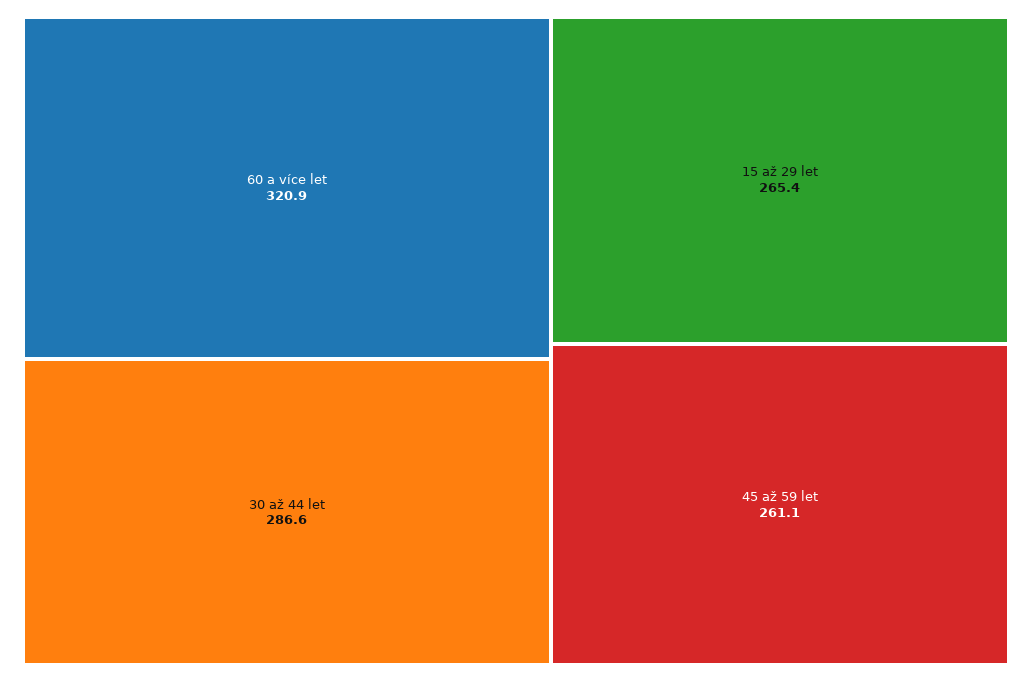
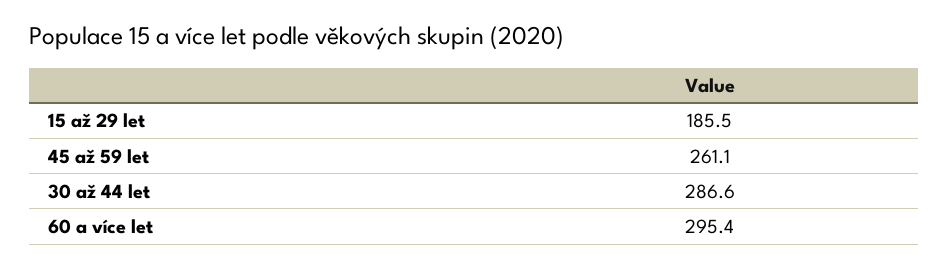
60 a více let: 320.9 -> 295.4
15 až 29 let: 265.4 -> 185.5

